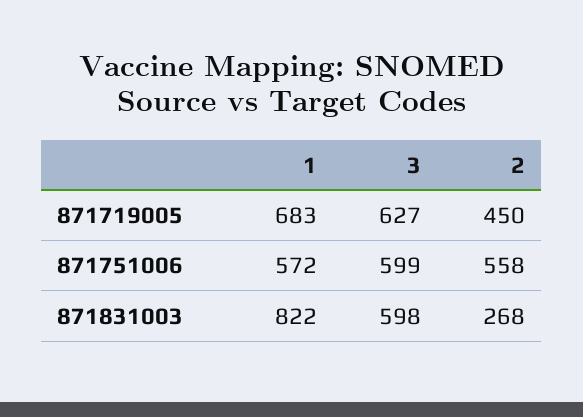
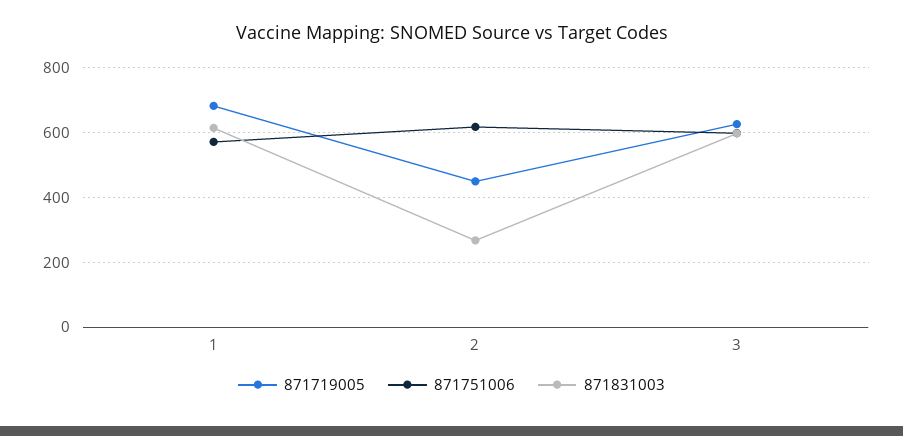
871751006, 2: 558 -> 620
871831003, 1: 822 -> 620

